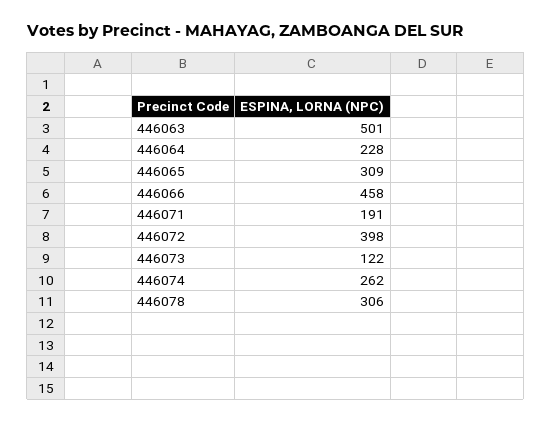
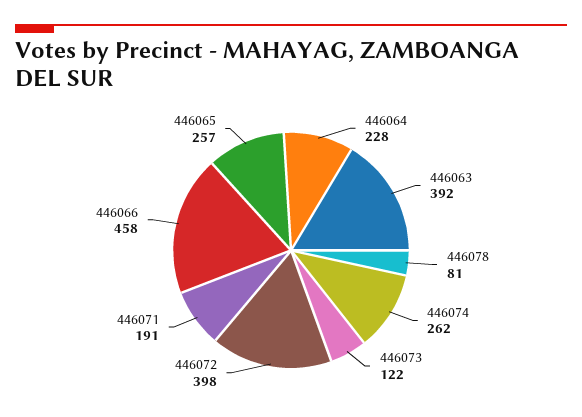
446063: 501 -> 392
446065: 309 -> 257
446078: 306 -> 81

